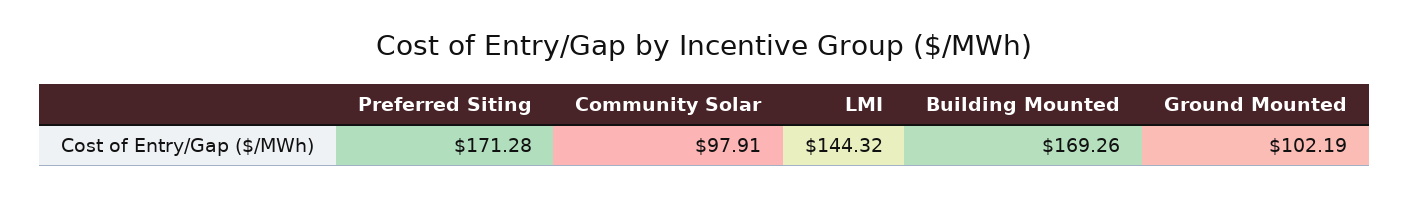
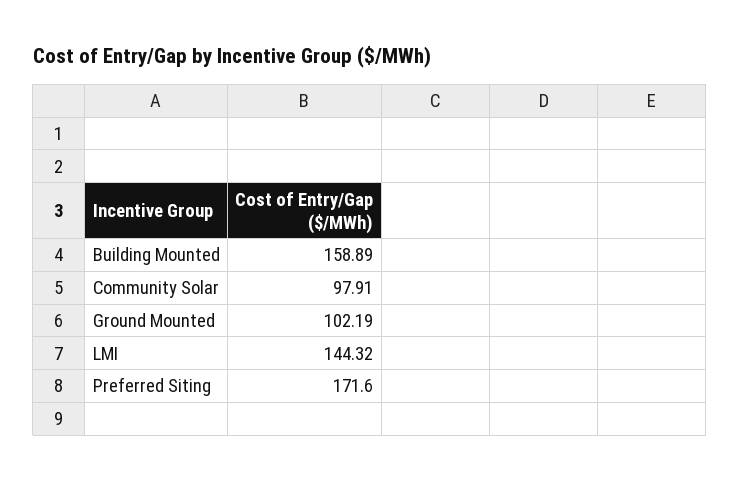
Preferred Siting: 171.28 -> 171.6
Building Mounted: 169.26 -> 158.89

